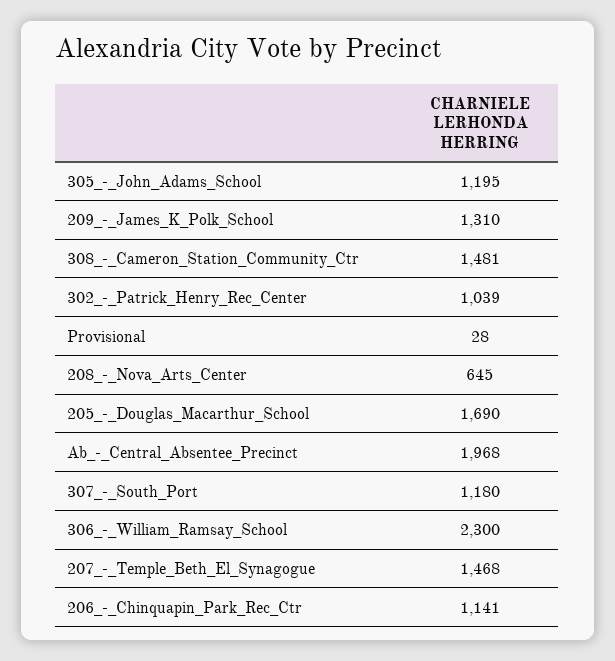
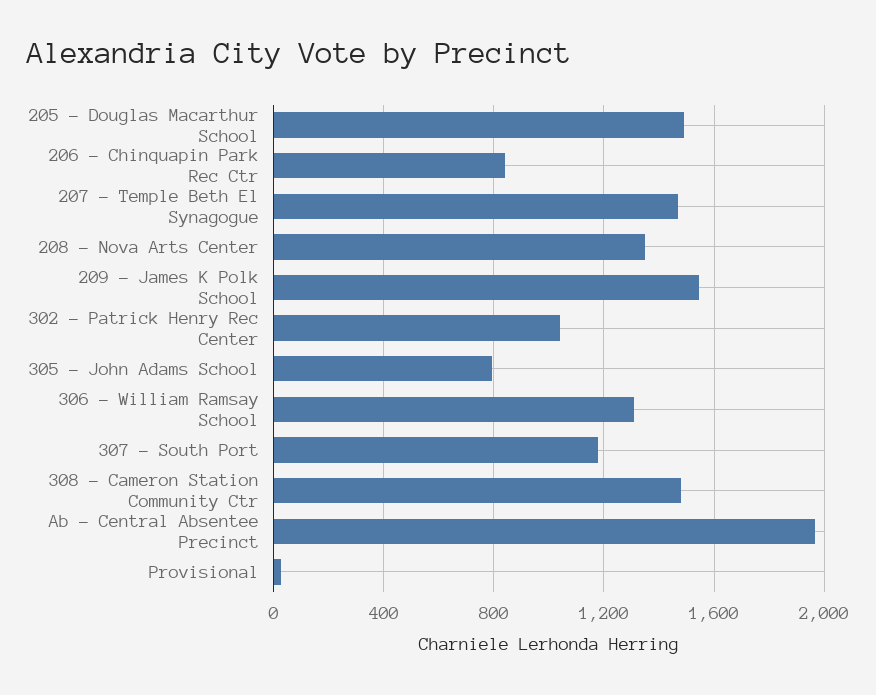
305_-_John_Adams_School: 1195 -> 800
209_-_James_K_Polk_School: 1310 -> 1550
208_-_Nova_Arts_Center: 645 -> 1350
205_-_Douglas_Macarthur_School: 1690 -> 1500
306_-_William_Ramsay_School: 2300 -> 1300
206_-_Chinquapin_Park_Rec_Ctr: 1141 -> 850

